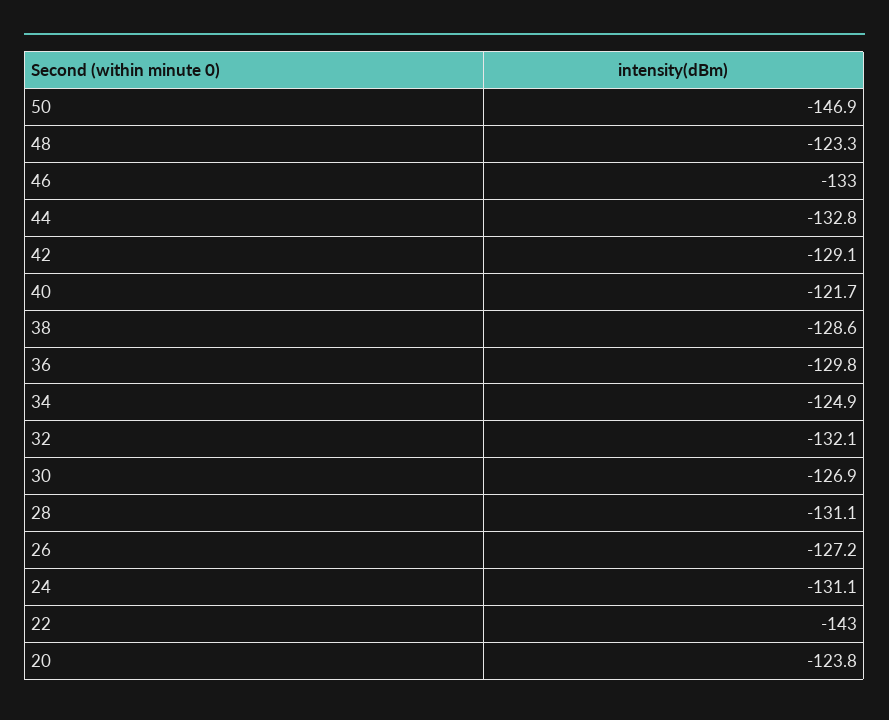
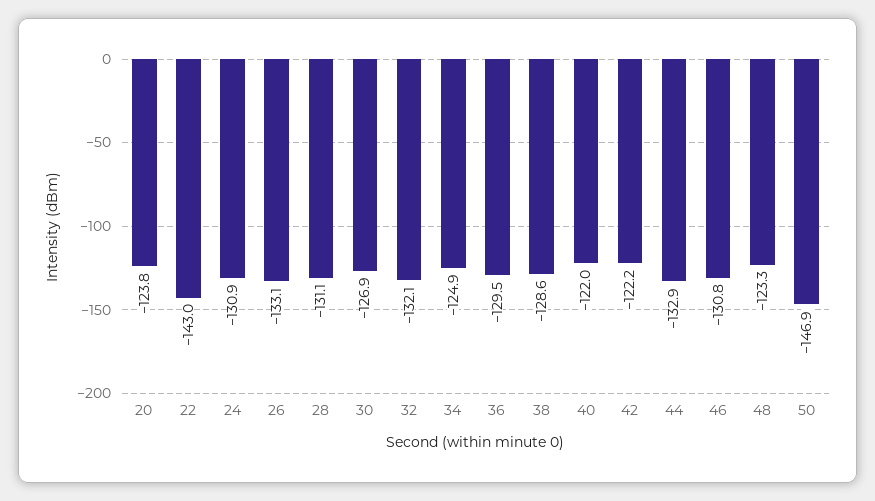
46: -133 -> -130.8
44: -132.8 -> -132.9
42: -129.1 -> -122.2
40: -121.7 -> -122
36: -129.8 -> -129.5
26: -127.2 -> -133.1
24: -131.1 -> -130.9

